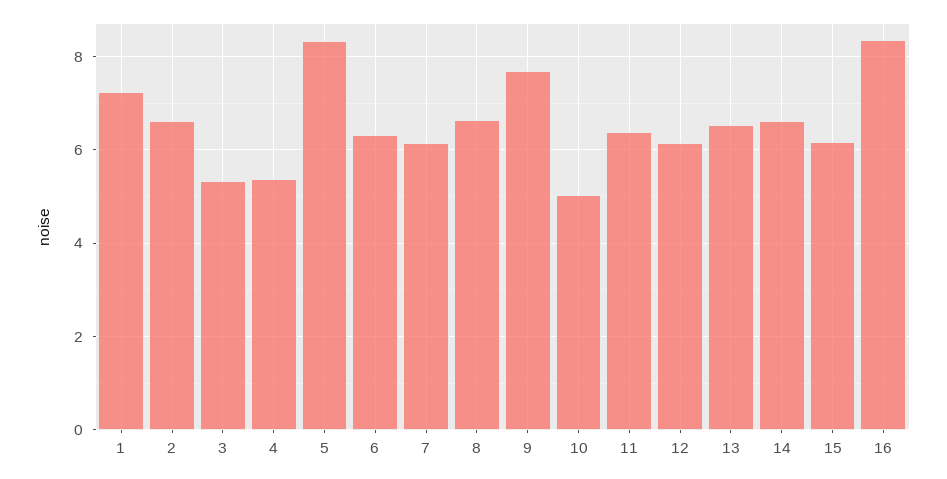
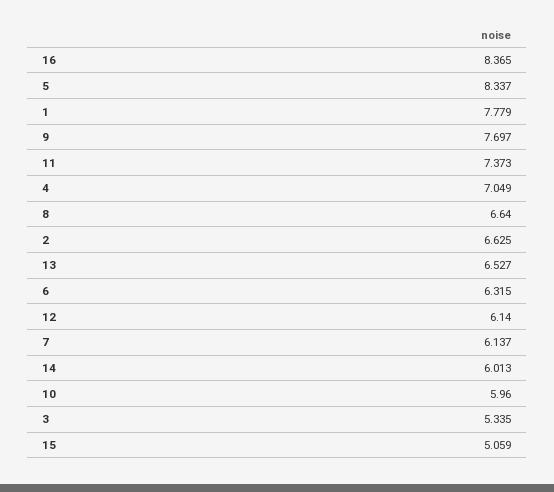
1: 7.2 -> 7.779
4: 5.4 -> 7.049
10: 5 -> 5.96
11: 6.4 -> 7.373
14: 6.6 -> 6.013
15: 6.2 -> 5.059

